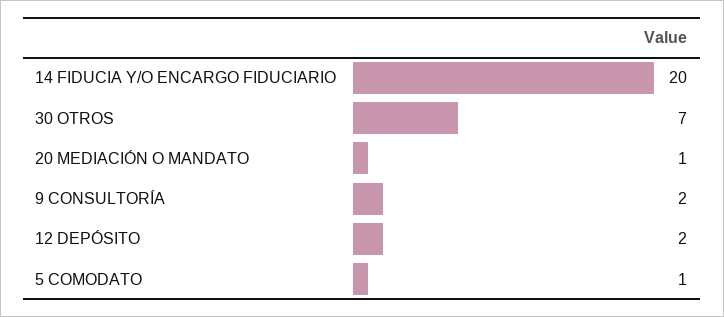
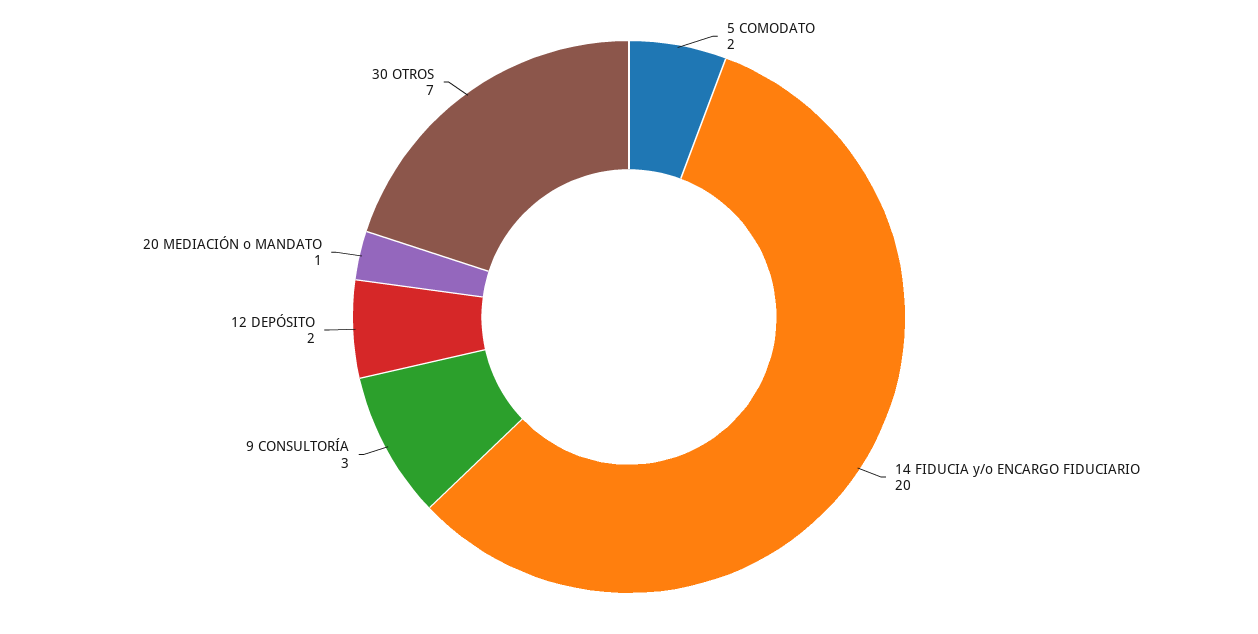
9 CONSULTORÍA: 2 -> 3
5 COMODATO: 1 -> 2

